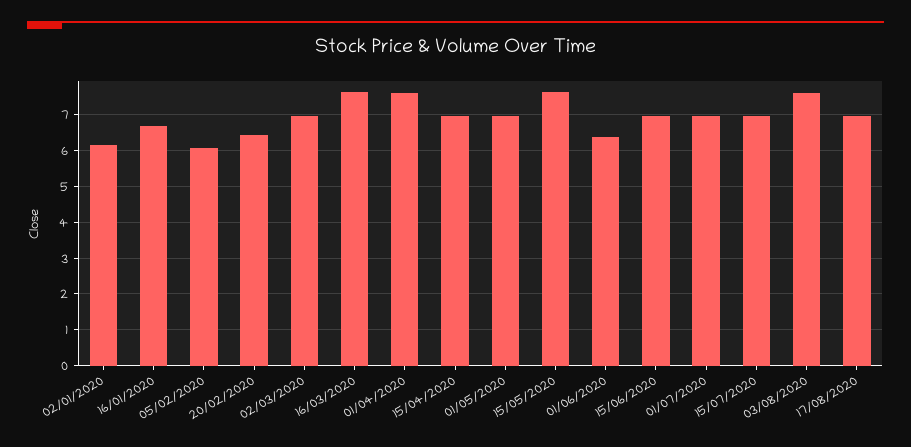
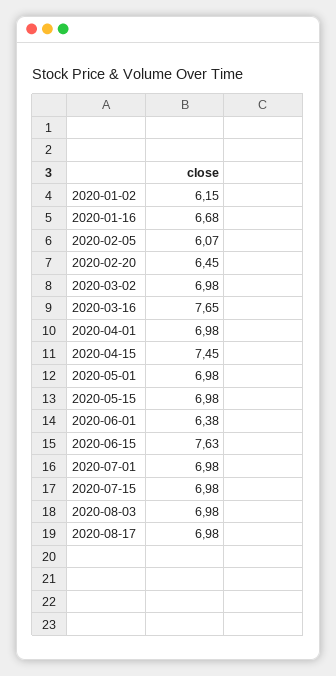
01/04/2020: 7.6 -> 6.98
15/04/2020: 7 -> 7.45
15/05/2020: 7.6 -> 6.98
15/06/2020: 7 -> 7.63
03/08/2020: 7.6 -> 6.98

